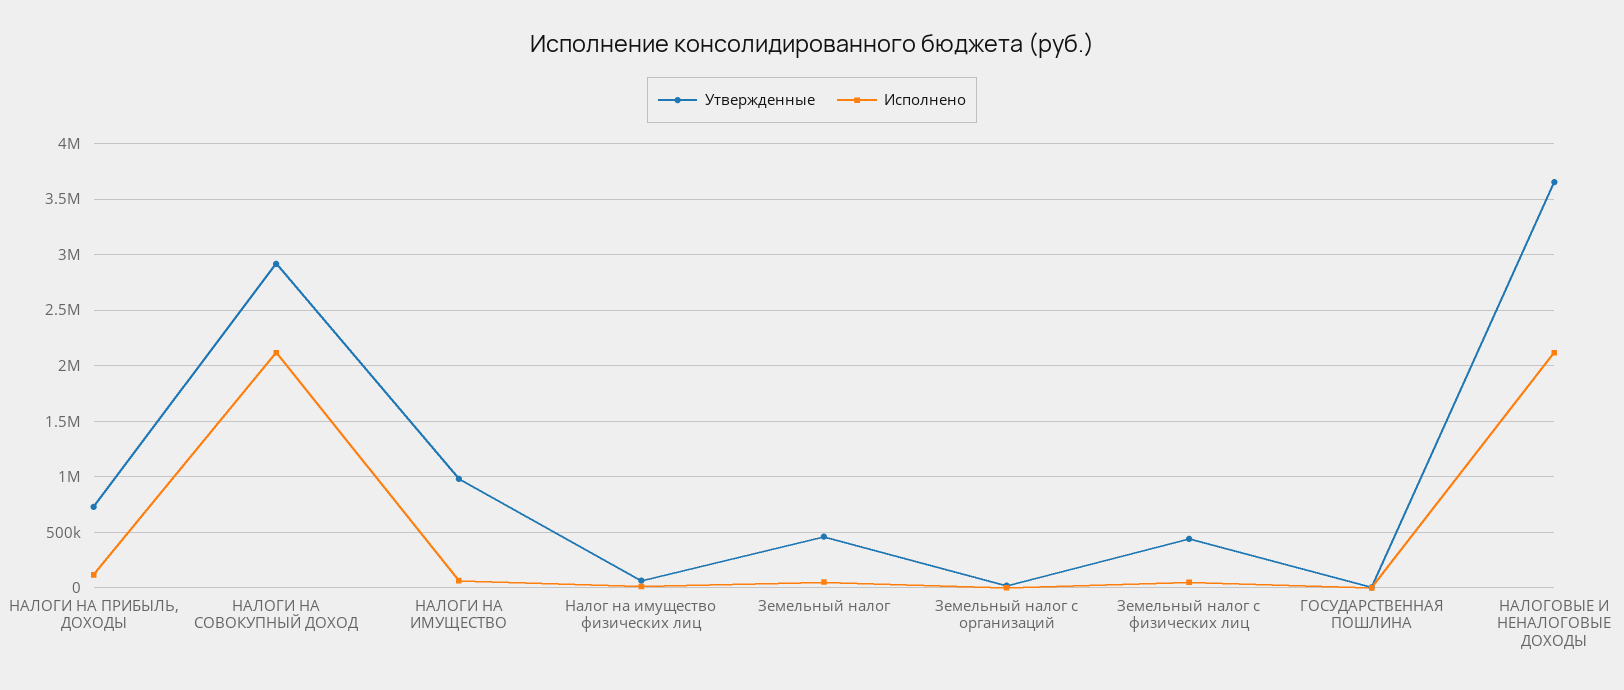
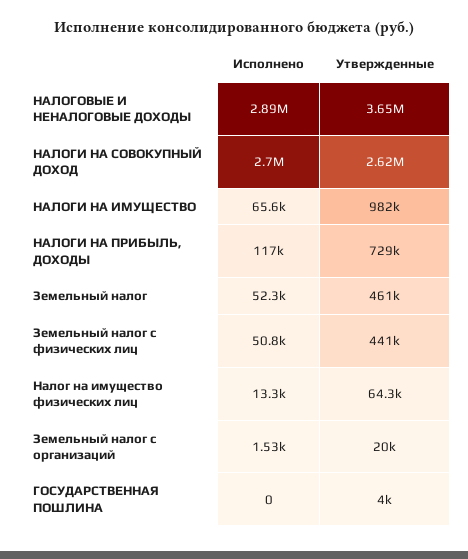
Утвержденные, НАЛОГИ НА СОВОКУПНЫЙ ДОХОД: 2900000 -> 2620000
Исполнено, НАЛОГИ НА СОВОКУПНЫЙ ДОХОД: 2100000 -> 2700000
Исполнено, НАЛОГОВЫЕ И НЕНАЛОГОВЫЕ ДОХОДЫ: 2100000 -> 2890000

